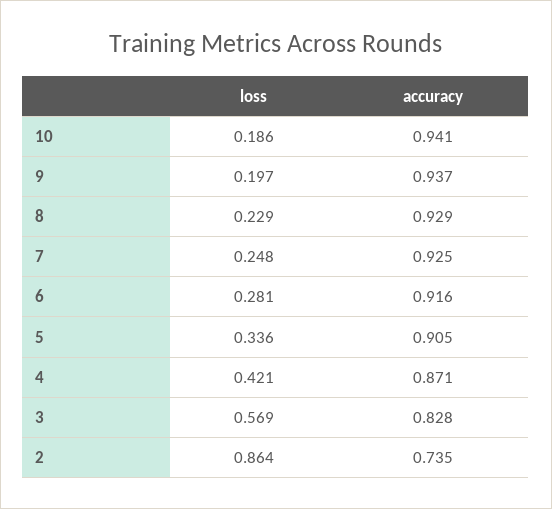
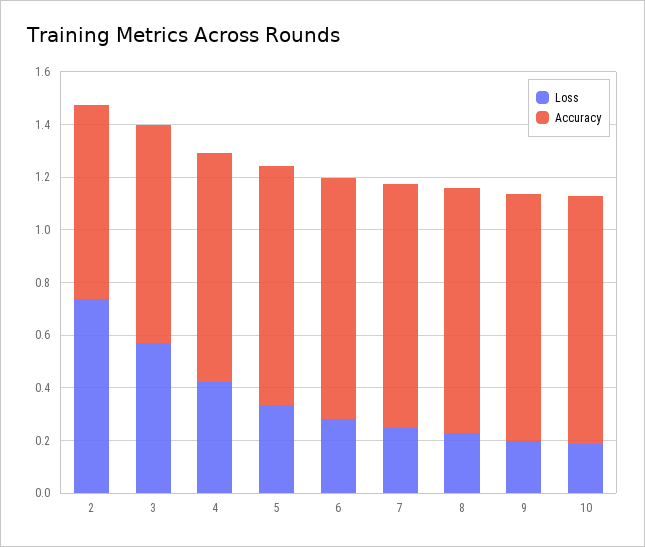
loss, 2: 0.864 -> 0.75

